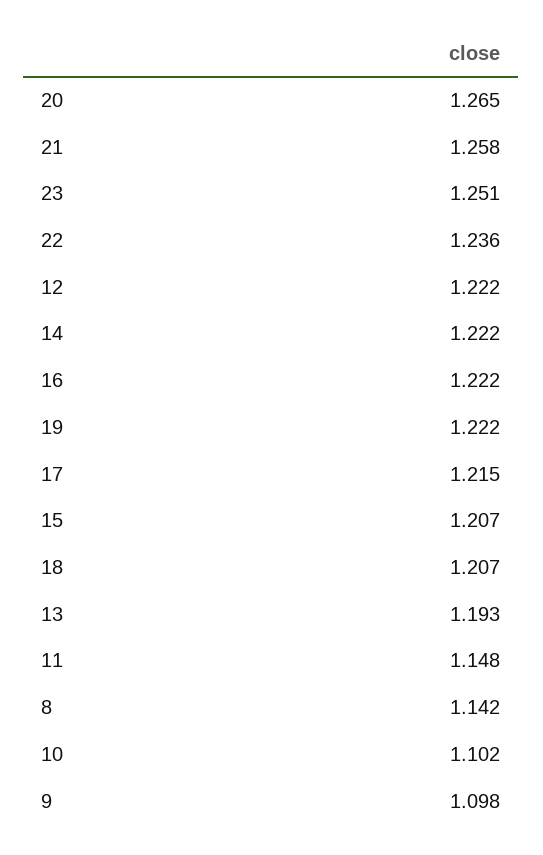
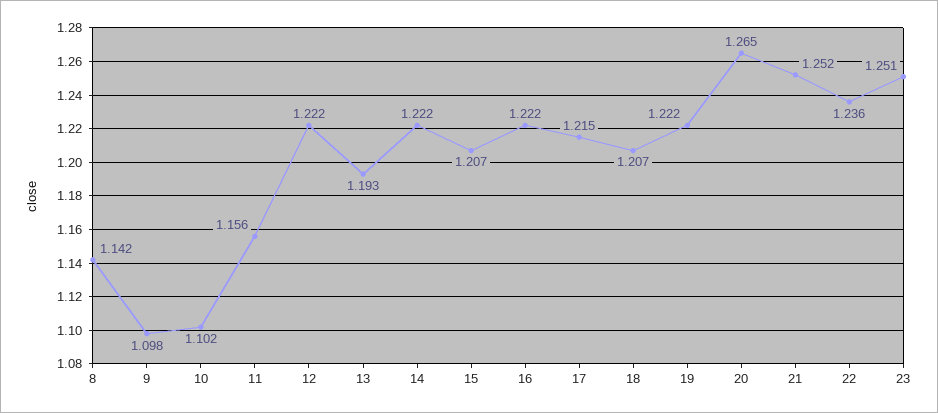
21: 1.258 -> 1.252
11: 1.148 -> 1.156

